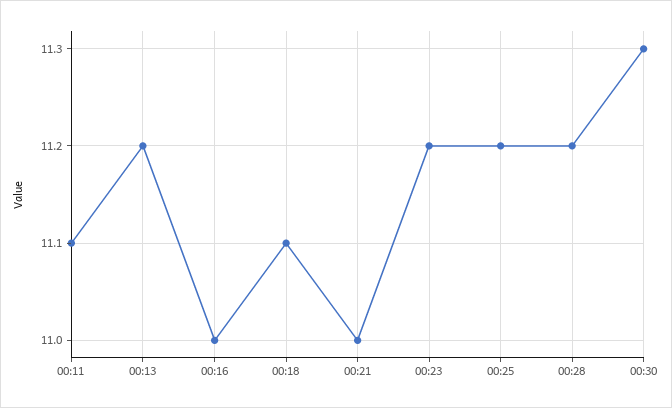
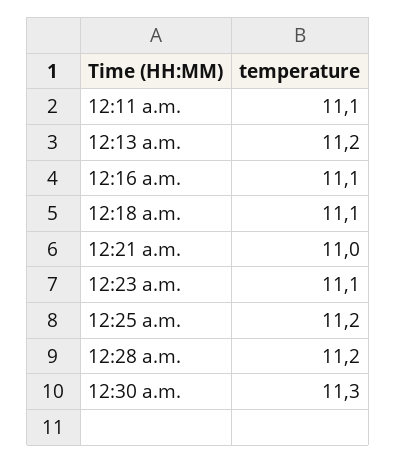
00:16: 11 -> 11.1
00:23: 11.2 -> 11.1

